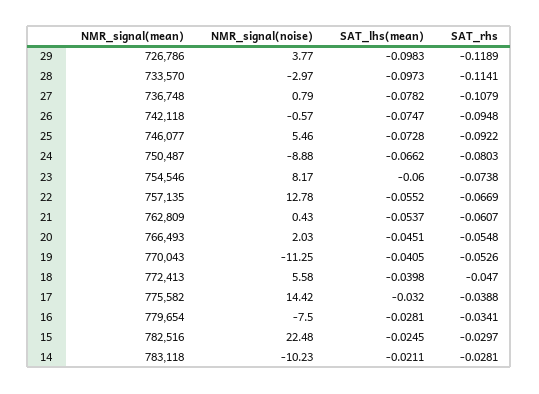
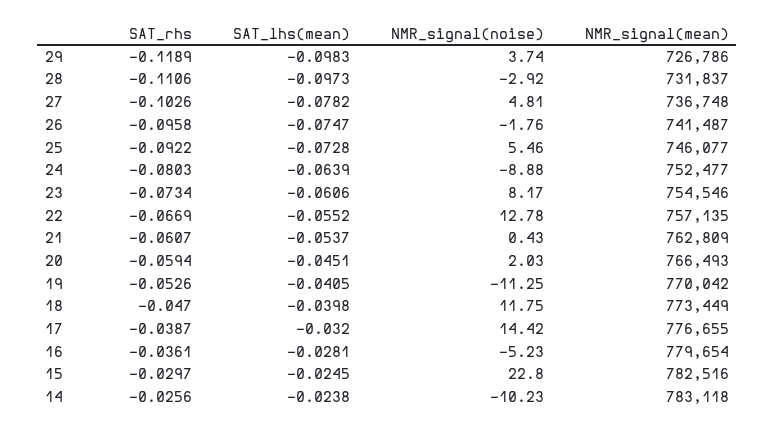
NMR_signal(noise), 29: 3.77 -> 3.74
NMR_signal(mean), 28: 733570 -> 731837
NMR_signal(noise), 28: -2.97 -> -2.92
SAT_rhs, 28: -0.1141 -> -0.1106
NMR_signal(noise), 27: 0.79 -> 4.81
SAT_rhs, 27: -0.1079 -> -0.1026
NMR_signal(mean), 26: 742118 -> 741487
NMR_signal(noise), 26: -0.57 -> -1.76
SAT_rhs, 26: -0.0948 -> -0.0958
NMR_signal(mean), 24: 750487 -> 752477
SAT_lhs(mean), 24: -0.0662 -> -0.0639
SAT_lhs(mean), 23: -0.06 -> -0.0606
SAT_rhs, 23: -0.0738 -> -0.0734
SAT_rhs, 20: -0.0548 -> -0.0594
NMR_signal(mean), 19: 770043 -> 770042
NMR_signal(mean), 18: 772413 -> 773449
NMR_signal(noise), 18: 5.58 -> 11.75
NMR_signal(mean), 17: 775582 -> 776655
SAT_rhs, 17: -0.0388 -> -0.0387
NMR_signal(noise), 16: -7.5 -> -5.23
SAT_rhs, 16: -0.0341 -> -0.0361
NMR_signal(noise), 15: 22.48 -> 22.8
SAT_lhs(mean), 14: -0.0211 -> -0.0238
SAT_rhs, 14: -0.0281 -> -0.0256

